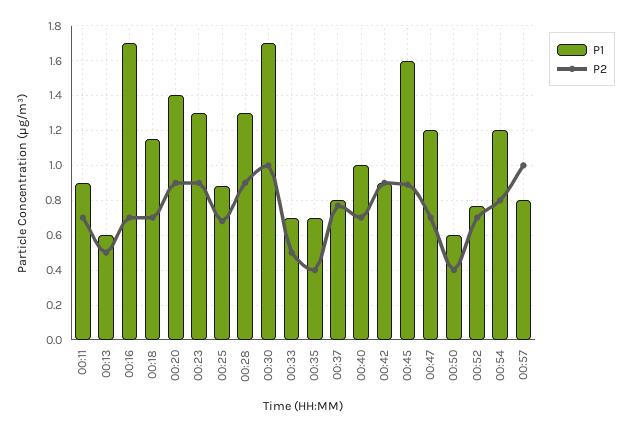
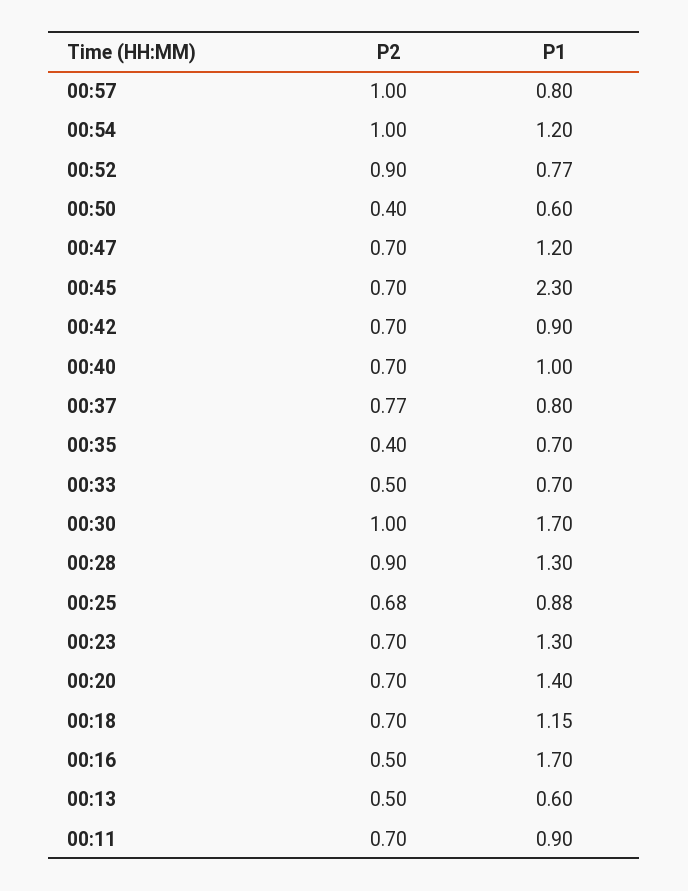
P2, 00:16: 0.7 -> 0.5
P2, 00:20: 0.9 -> 0.7
P2, 00:23: 0.9 -> 0.7
P2, 00:42: 0.9 -> 0.7
P1, 00:45: 1.6 -> 2.3
P2, 00:45: 0.9 -> 0.7
P2, 00:52: 0.7 -> 0.9
P2, 00:54: 0.8 -> 1

